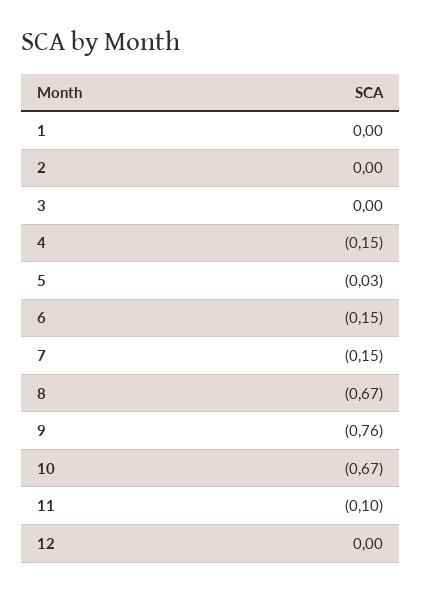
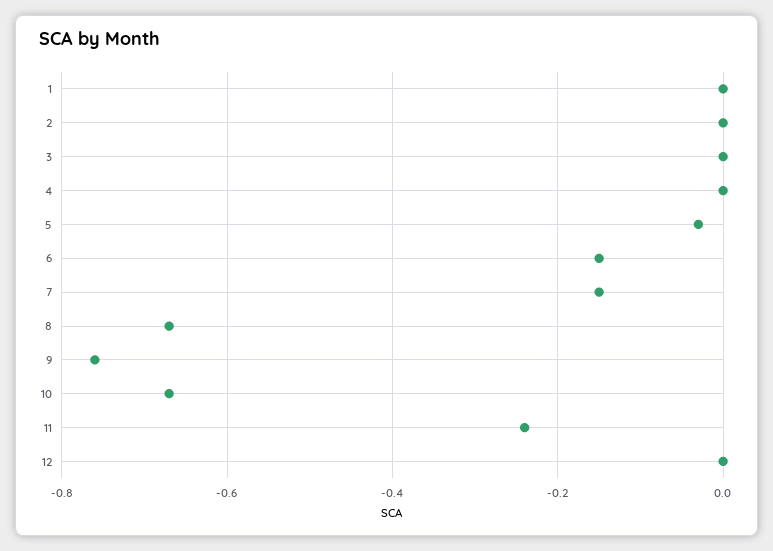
4: -0.15 -> 0
11: -0.1 -> -0.25

